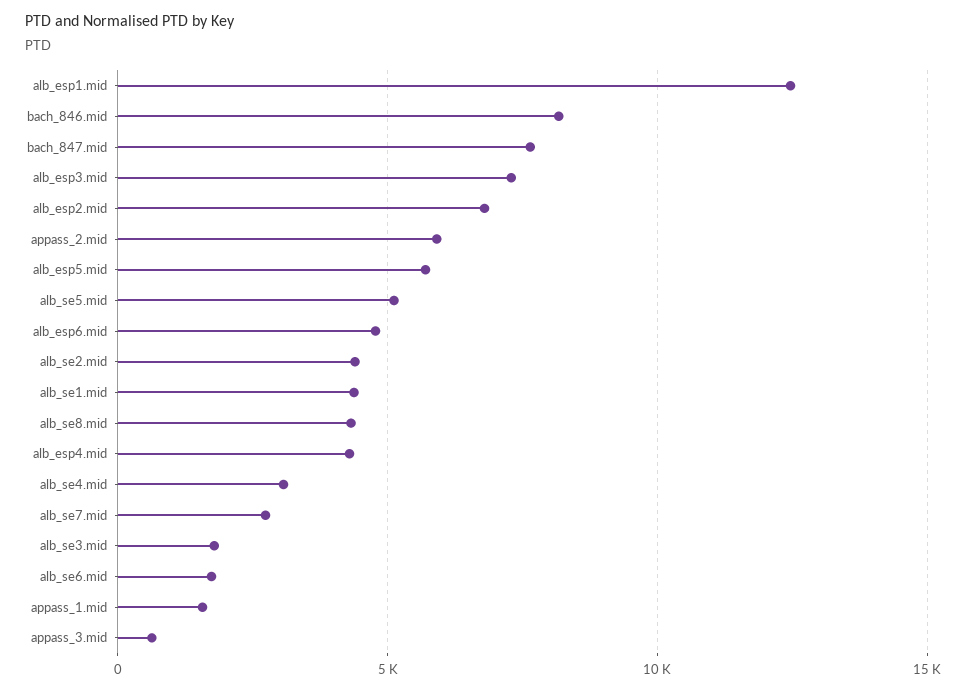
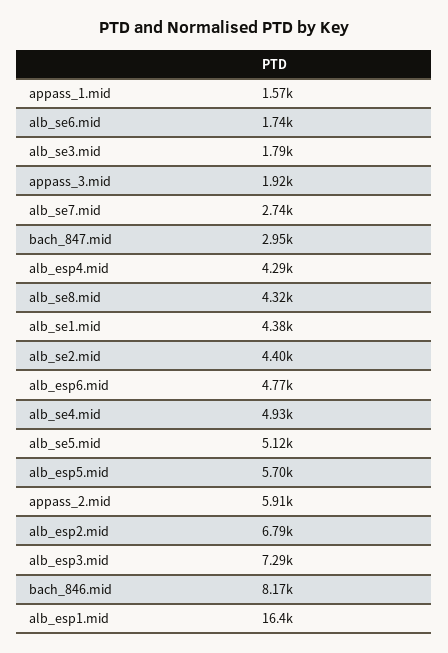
alb_esp1.mid: 12500 -> 16400
bach_847.mid: 7500 -> 2950
alb_se4.mid: 3000 -> 4930
appass_3.mid: 500 -> 1920

